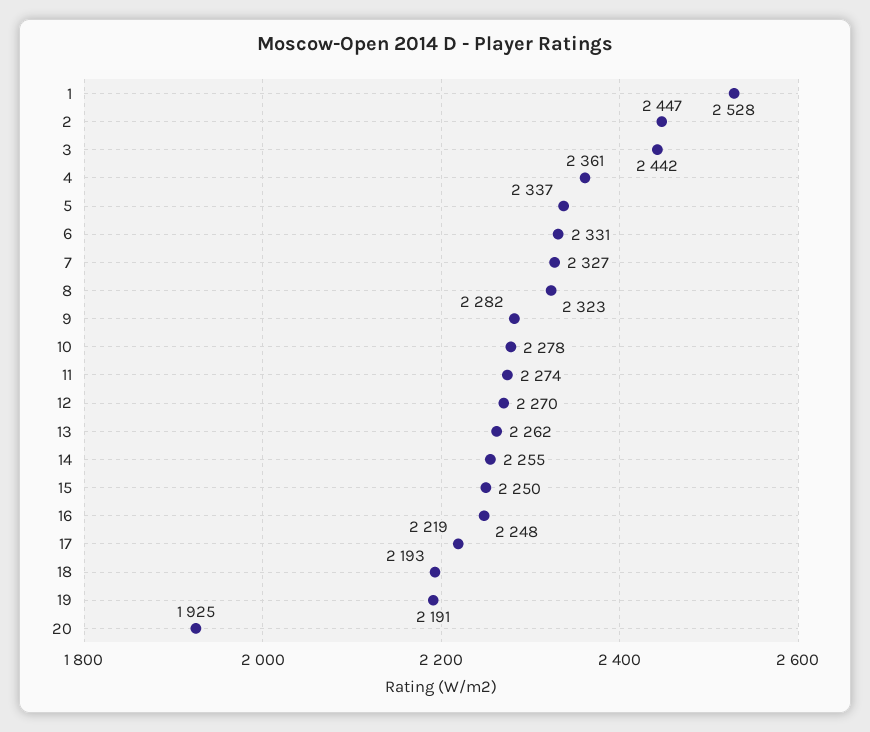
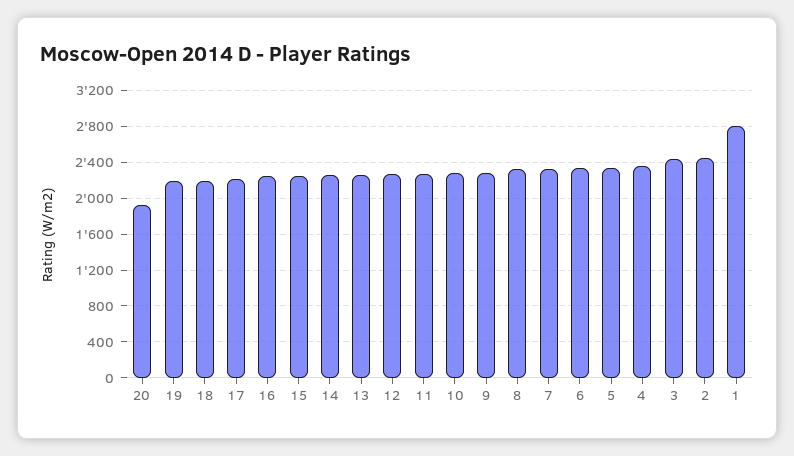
1: 2528 -> 2800

